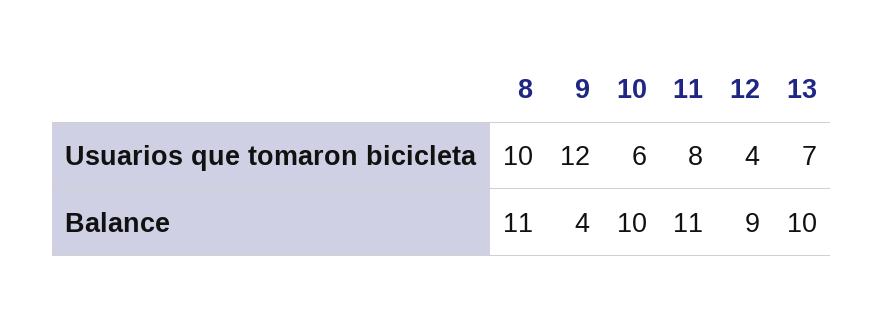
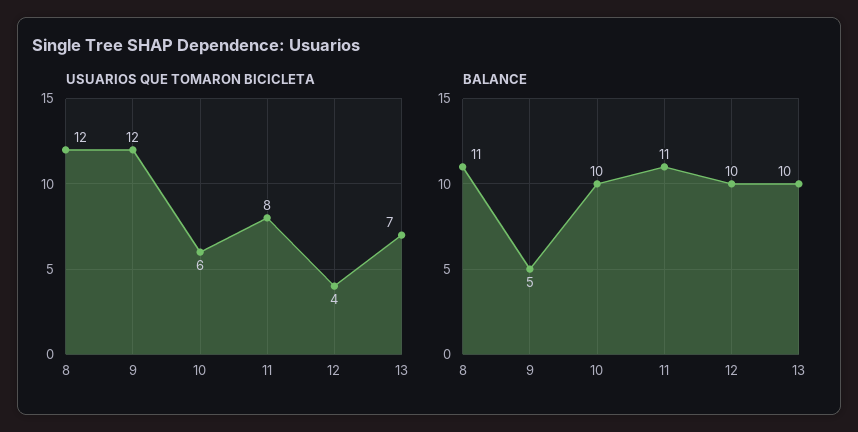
Usuarios que tomaron bicicleta, 8: 10 -> 12
Balance, 9: 4 -> 5
Balance, 12: 9 -> 10

